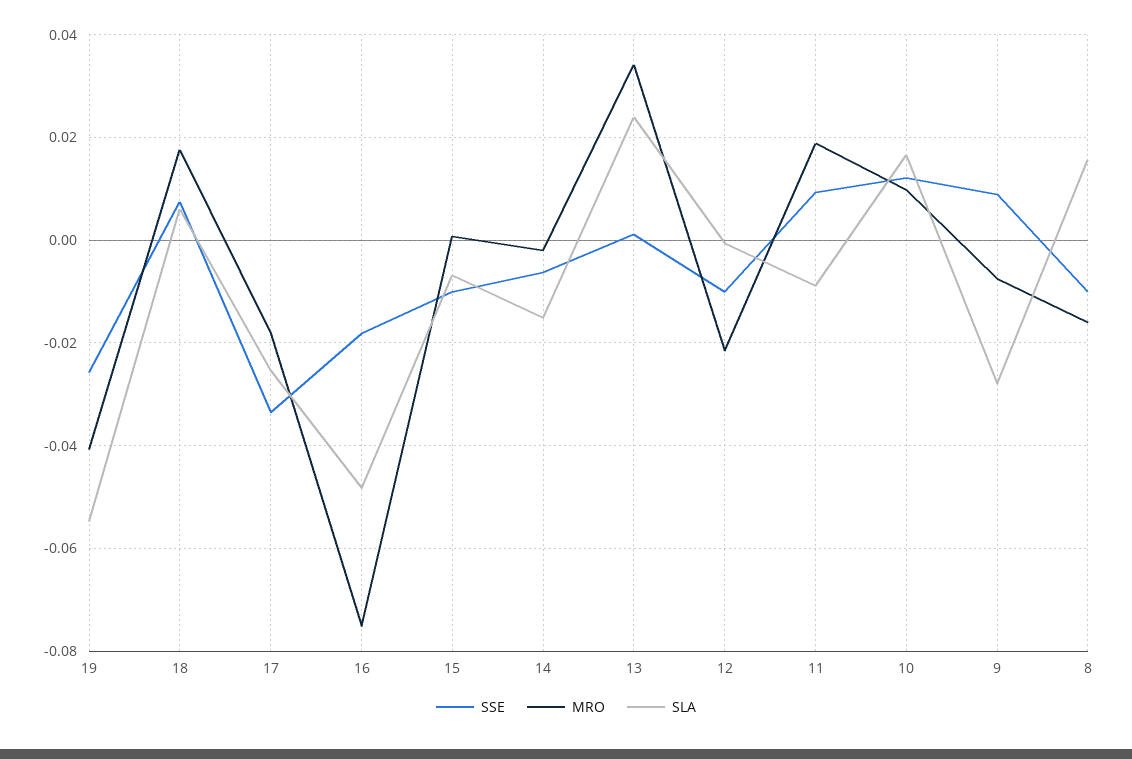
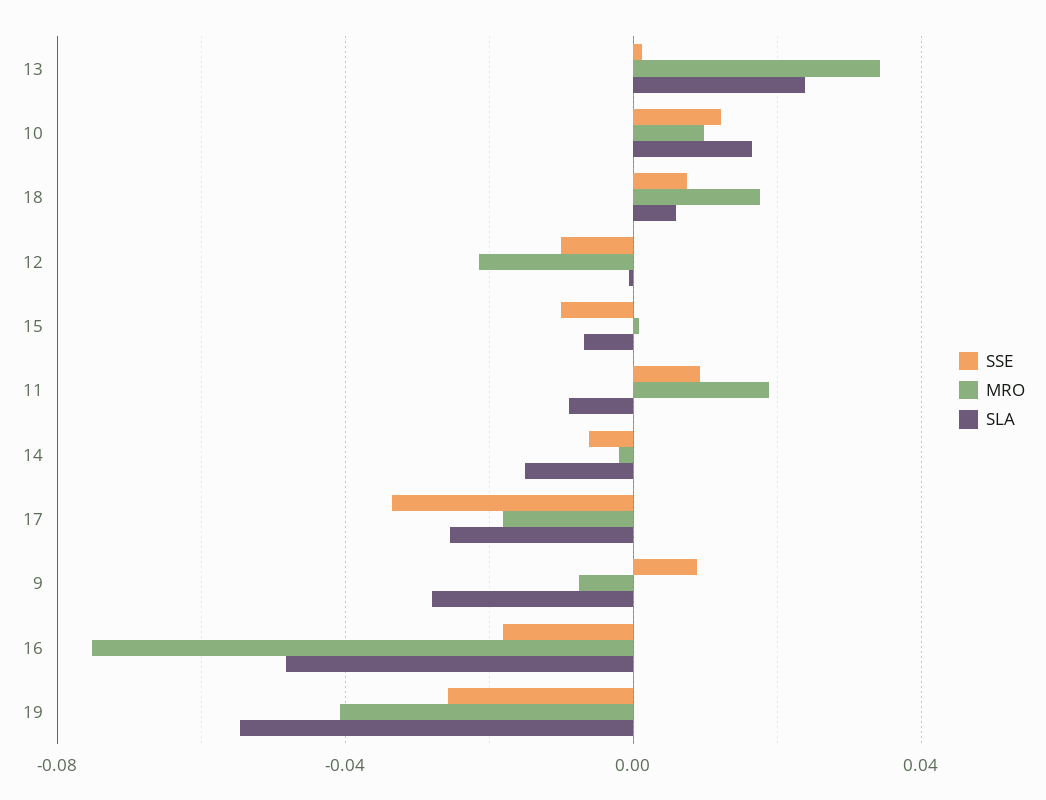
SSE, 8: -0.01 -> none
MRO, 8: -0.016 -> none
SLA, 8: 0.016 -> none

